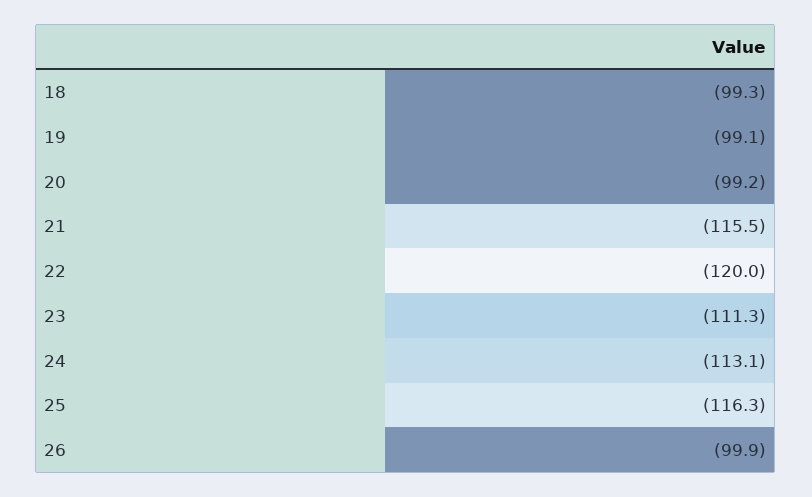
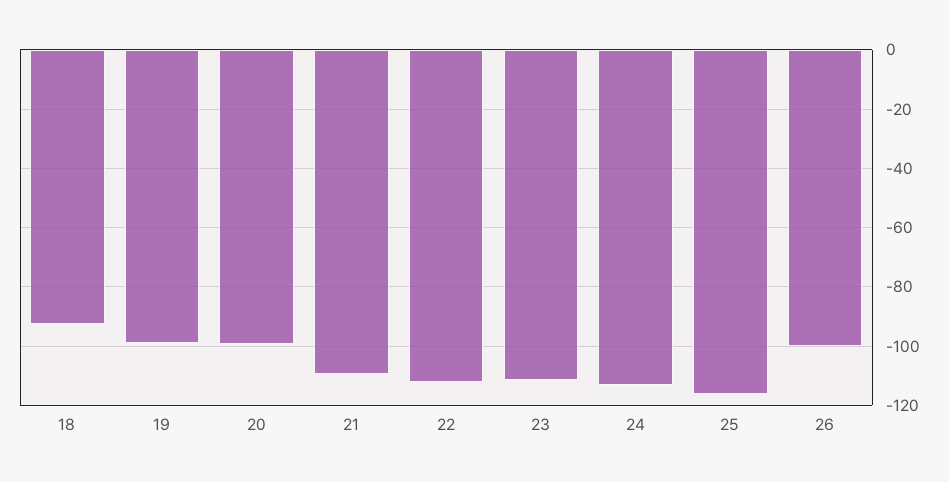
18: -99.3 -> -92.5
21: -115.5 -> -110
22: -120 -> -112.5

